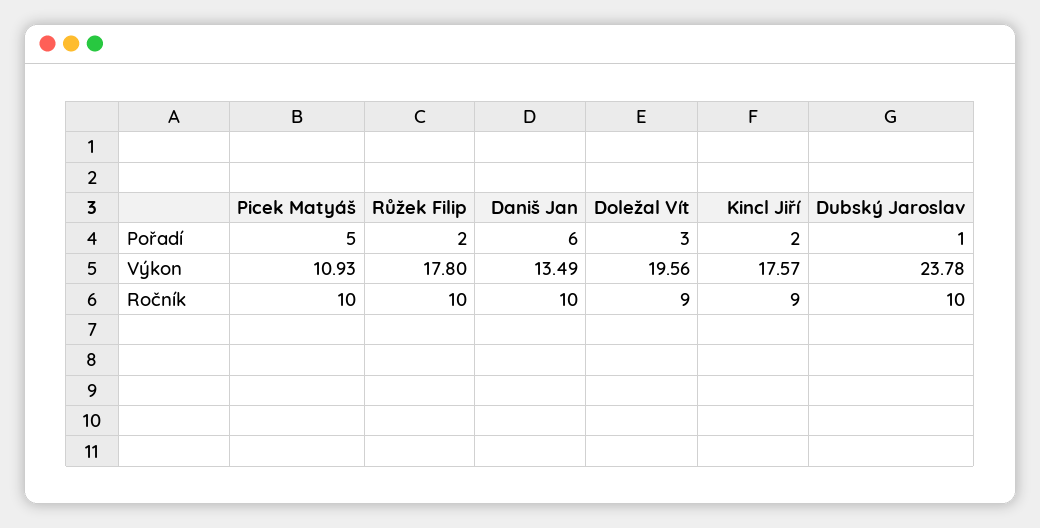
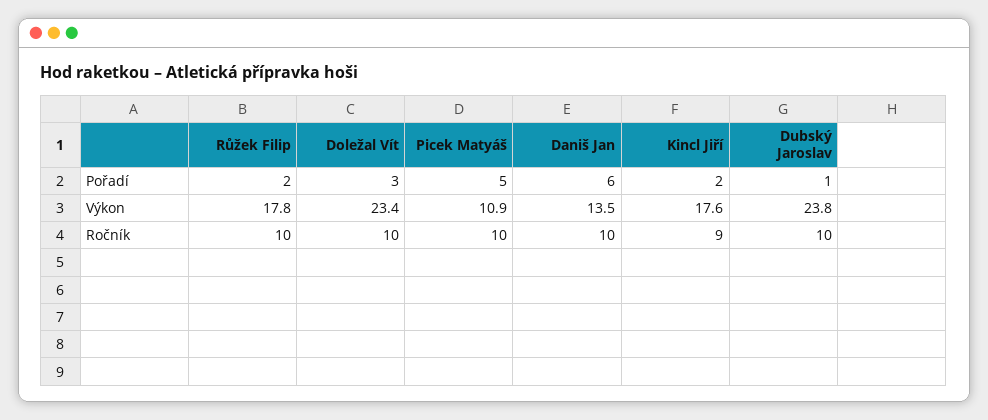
Doležal Vít, Výkon: 19.56 -> 23.4
Doležal Vít, Ročník: 9 -> 10

